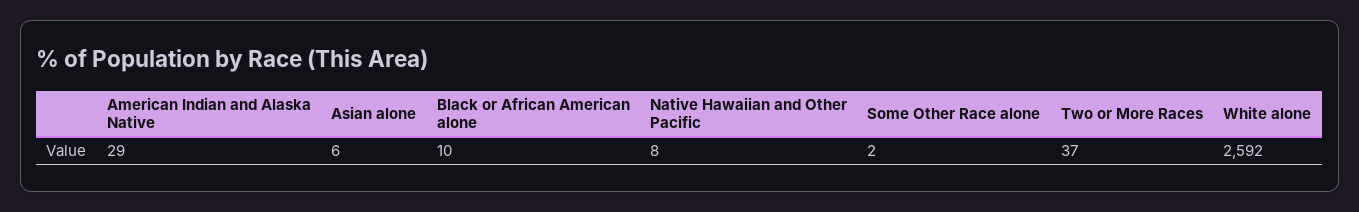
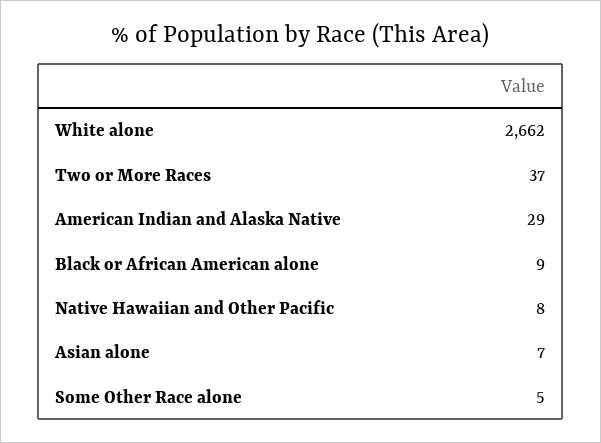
Asian alone: 6 -> 7
Black or African American alone: 10 -> 9
Some Other Race alone: 2 -> 5
White alone: 2592 -> 2662

